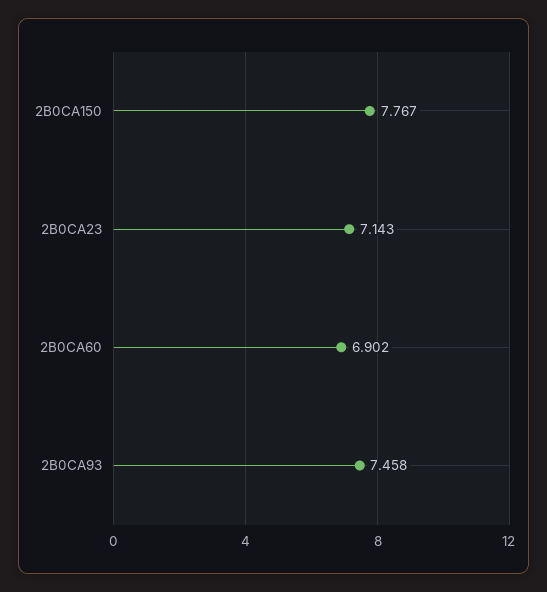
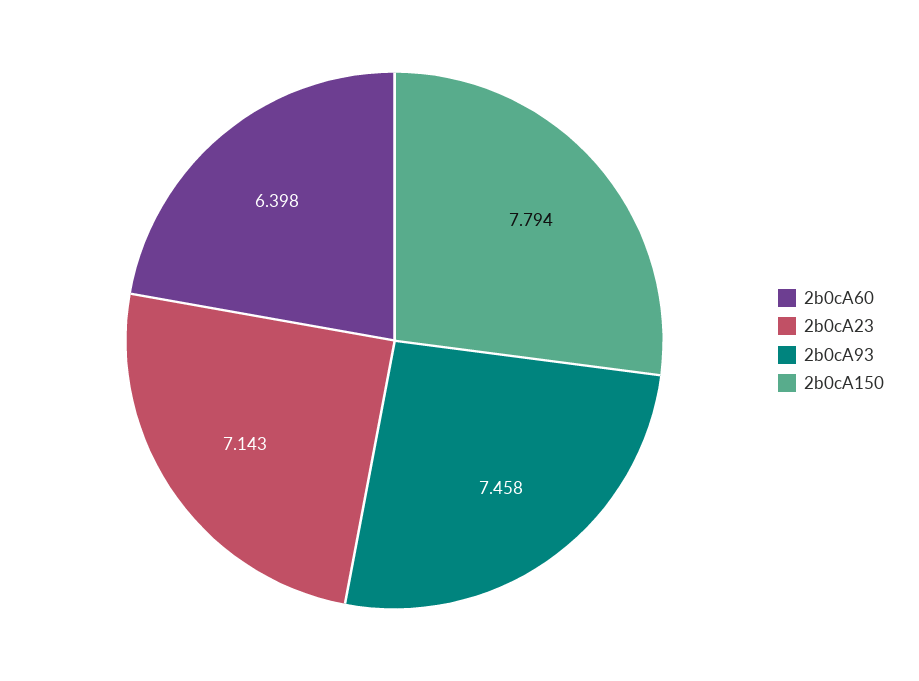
2B0CA150: 7.767 -> 7.794
2B0CA60: 6.902 -> 6.398

